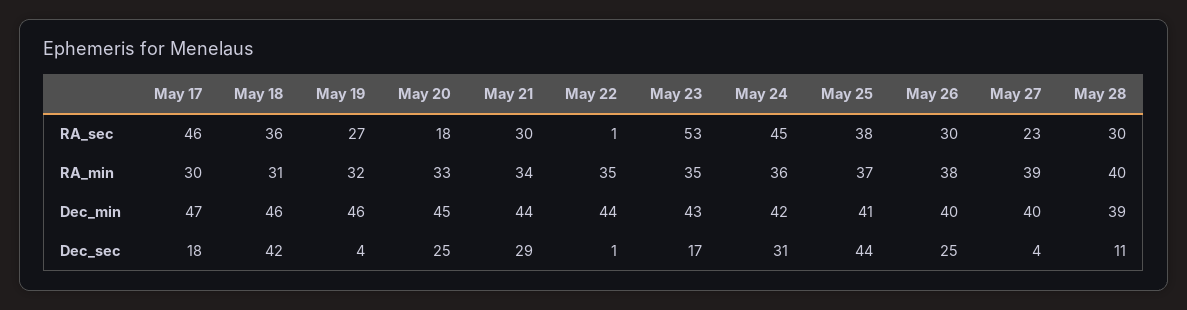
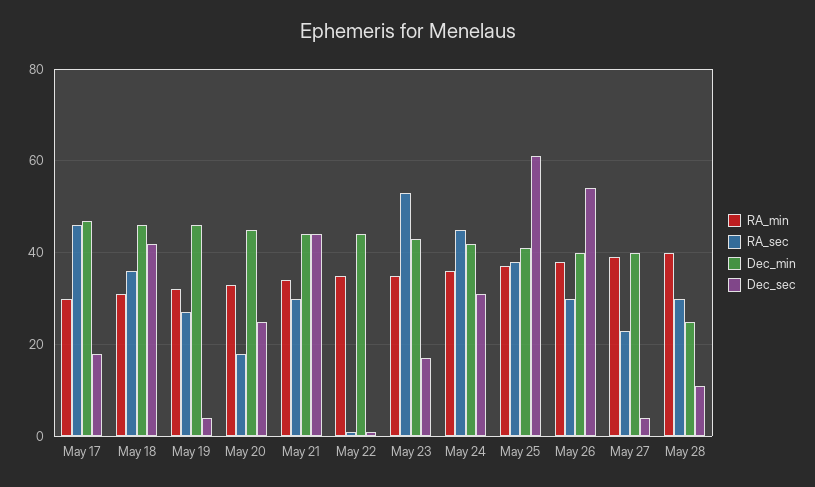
Dec_min, May 28: 39 -> 25
Dec_sec, May 21: 29 -> 45
Dec_sec, May 25: 44 -> 60
Dec_sec, May 26: 25 -> 55

